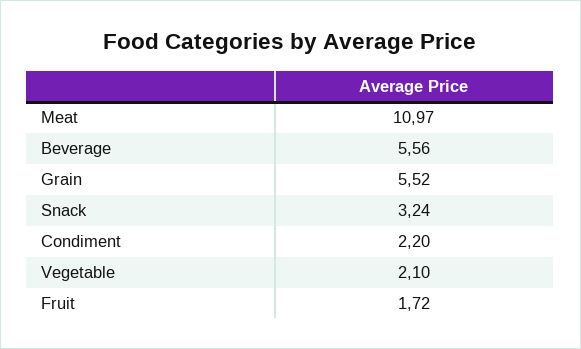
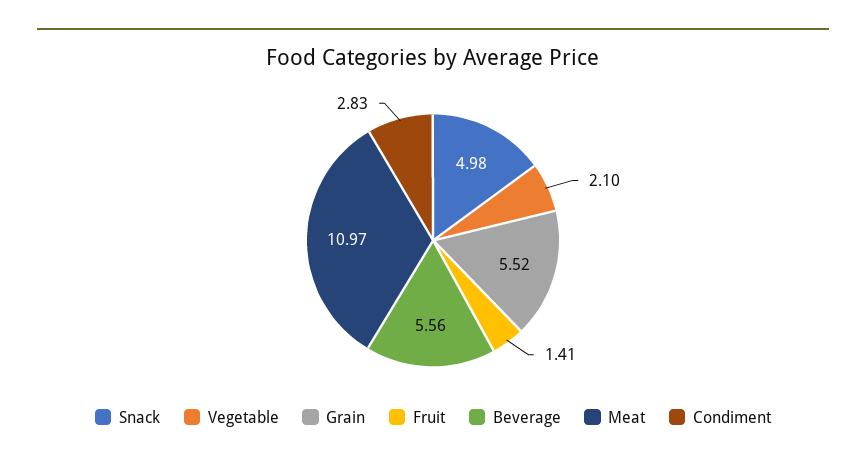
Snack: 3.24 -> 4.98
Condiment: 2.2 -> 2.83
Fruit: 1.72 -> 1.41

